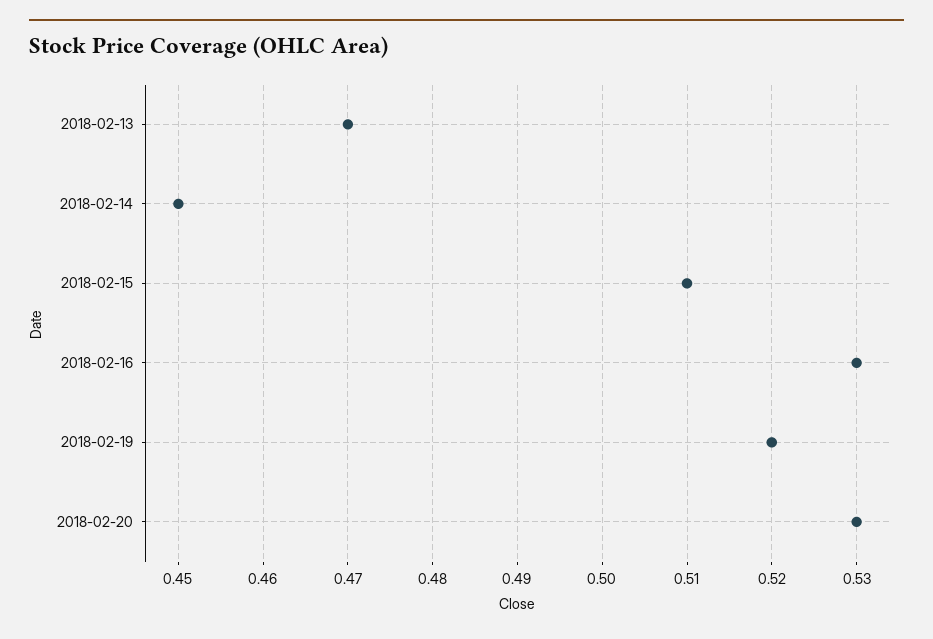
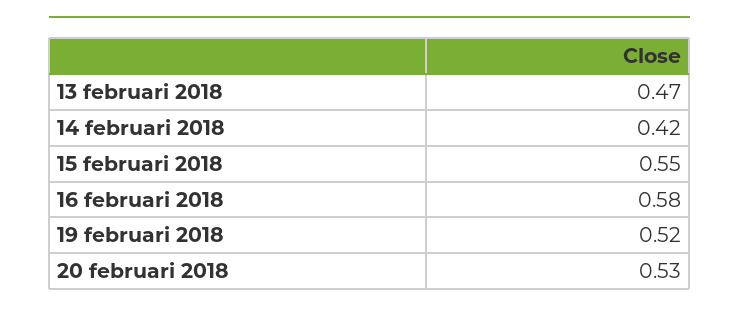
2018-02-14: 0.45 -> 0.42
2018-02-15: 0.51 -> 0.55
2018-02-16: 0.53 -> 0.58

